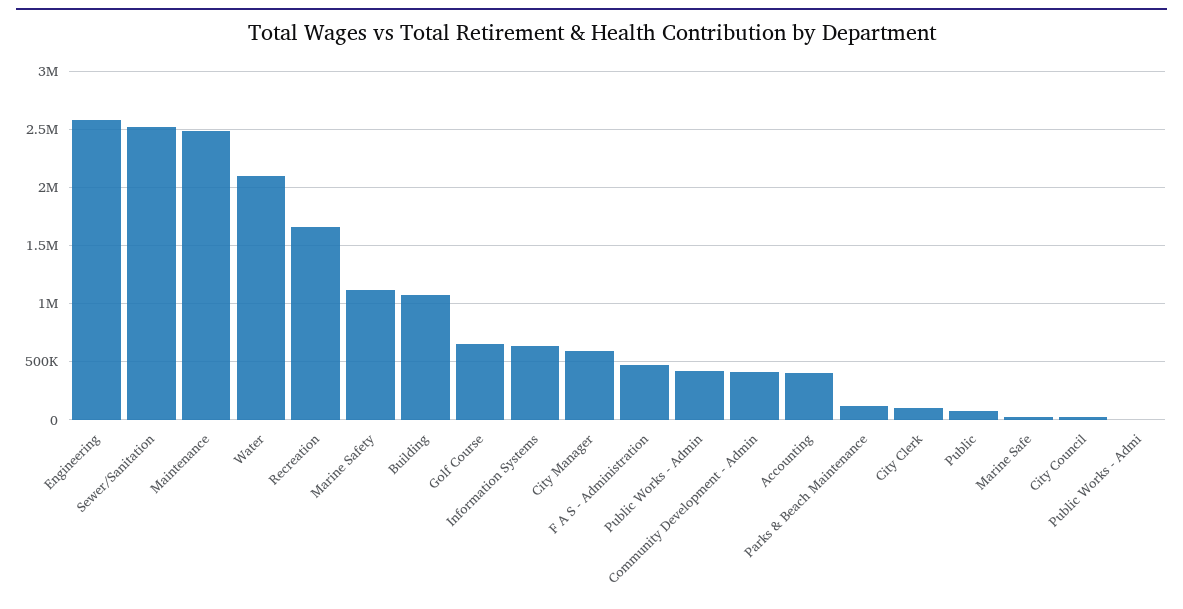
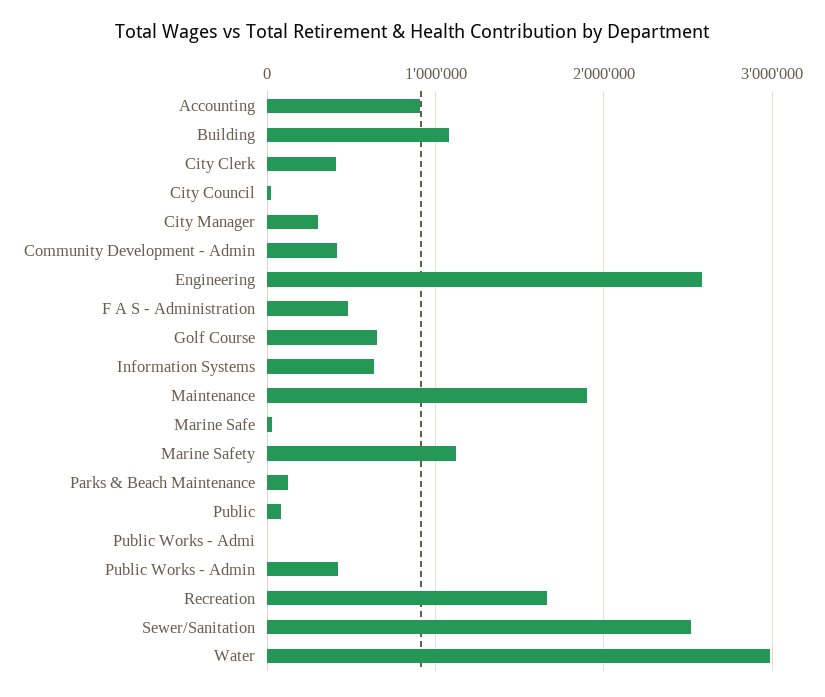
Maintenance: 2500000 -> 1900000
Water: 2100000 -> 3000000
City Manager: 600000 -> 300000
Accounting: 400000 -> 900000
City Clerk: 100000 -> 400000

